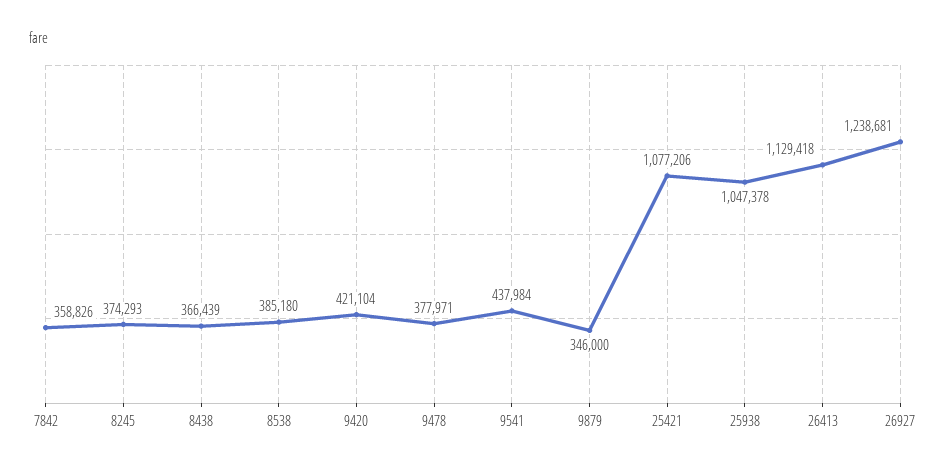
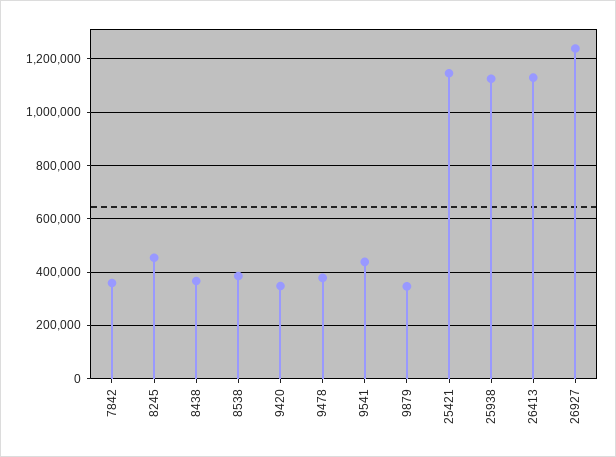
8245: 374293 -> 450000
9420: 421104 -> 350000
25421: 1077206 -> 1150000
25938: 1047378 -> 1125000

